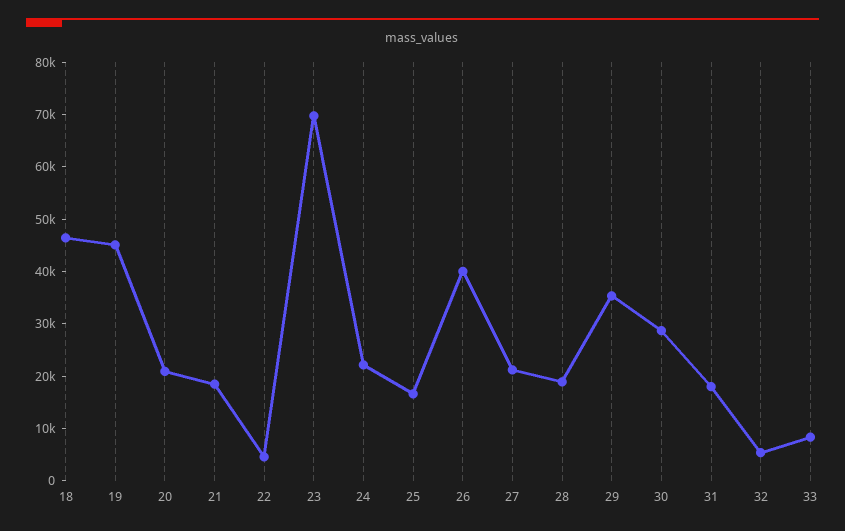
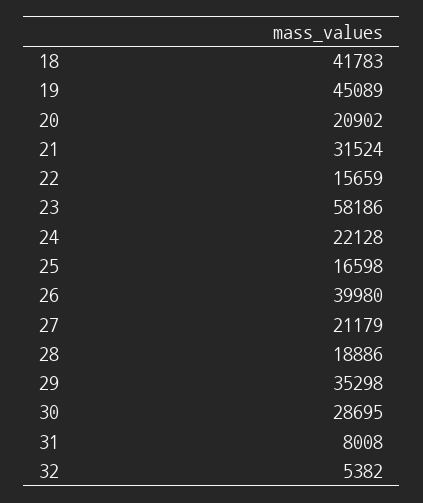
18: 46000 -> 41783
21: 18000 -> 31524
22: 4000 -> 15659
23: 70000 -> 58186
31: 18000 -> 8008
33: 8000 -> none

